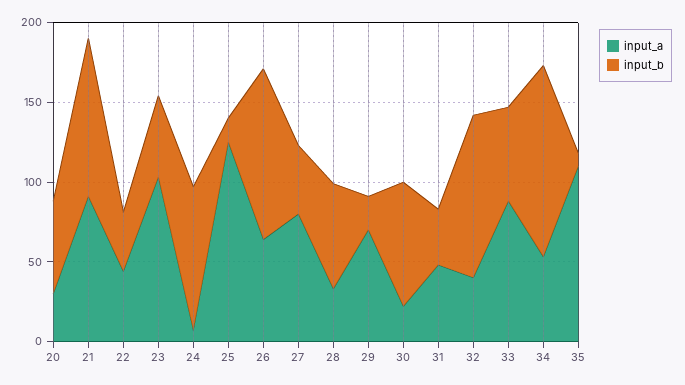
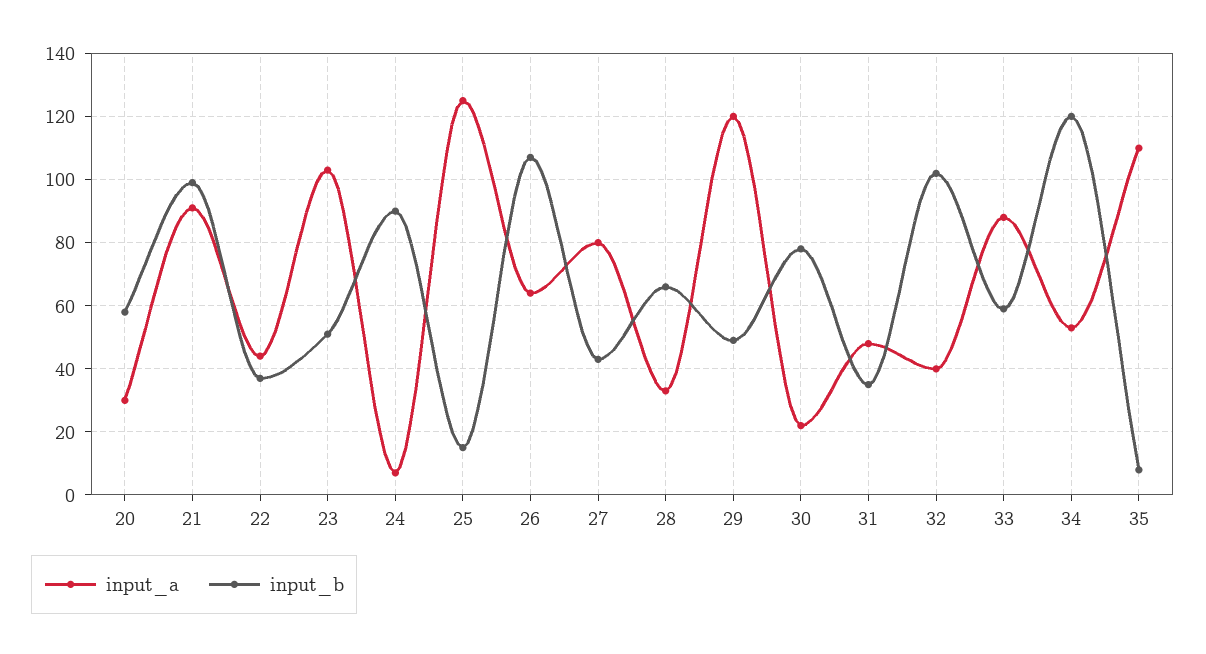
input_a, 29: 70 -> 120
input_b, 29: 20 -> 50

